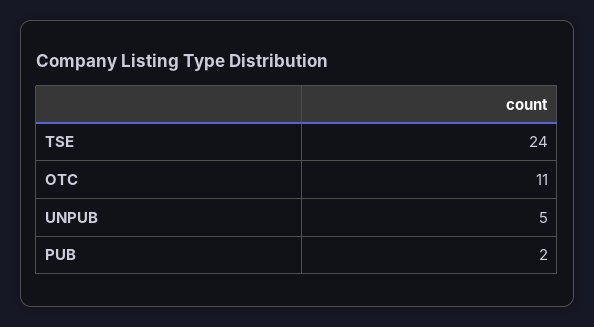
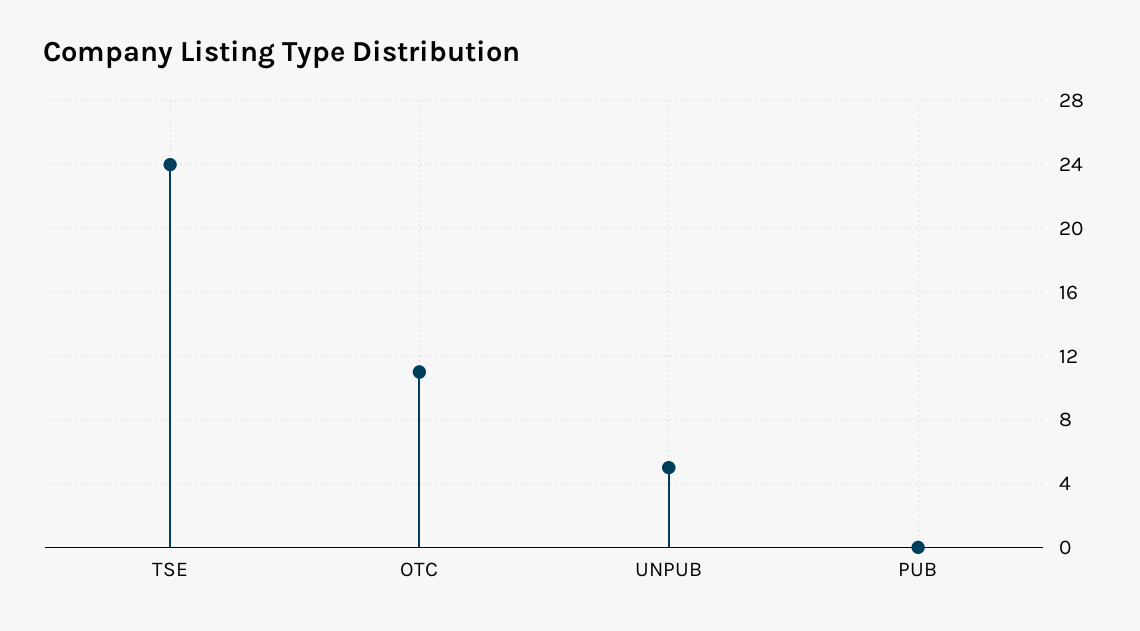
PUB: 2 -> 0

